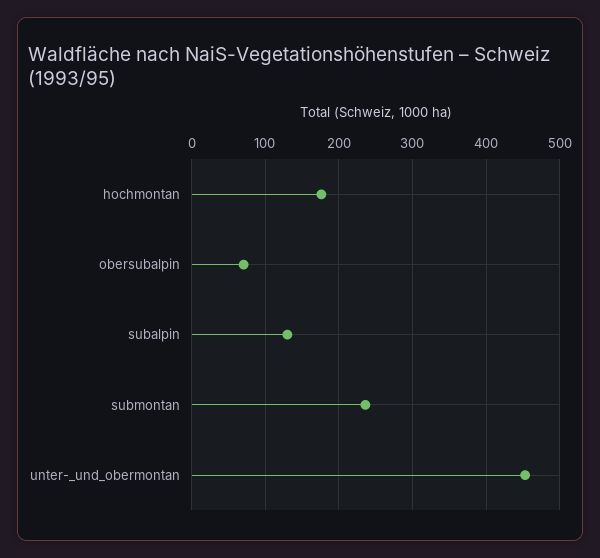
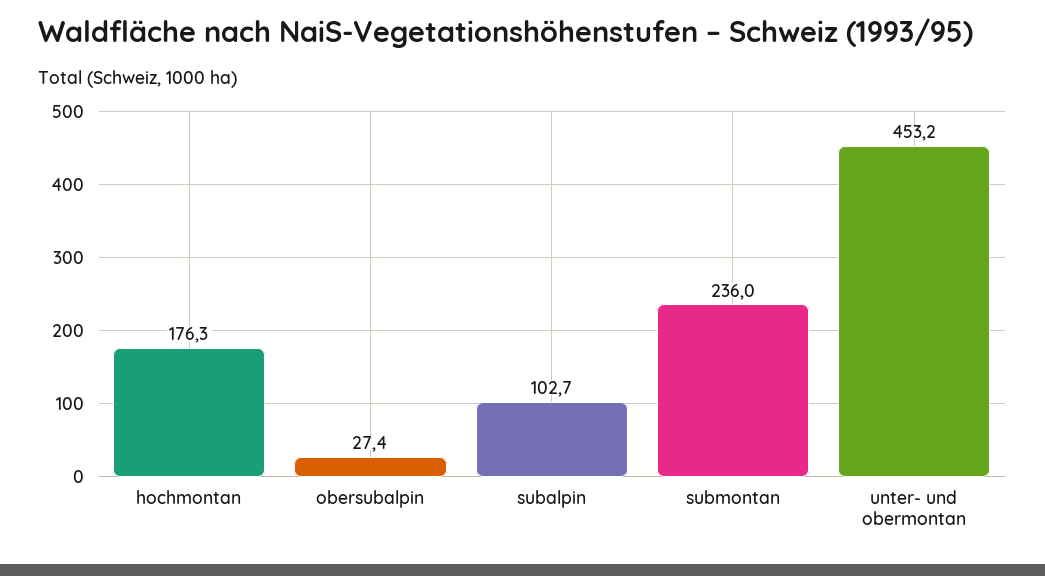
obersubalpin: 70 -> 27.4
subalpin: 130 -> 102.7

